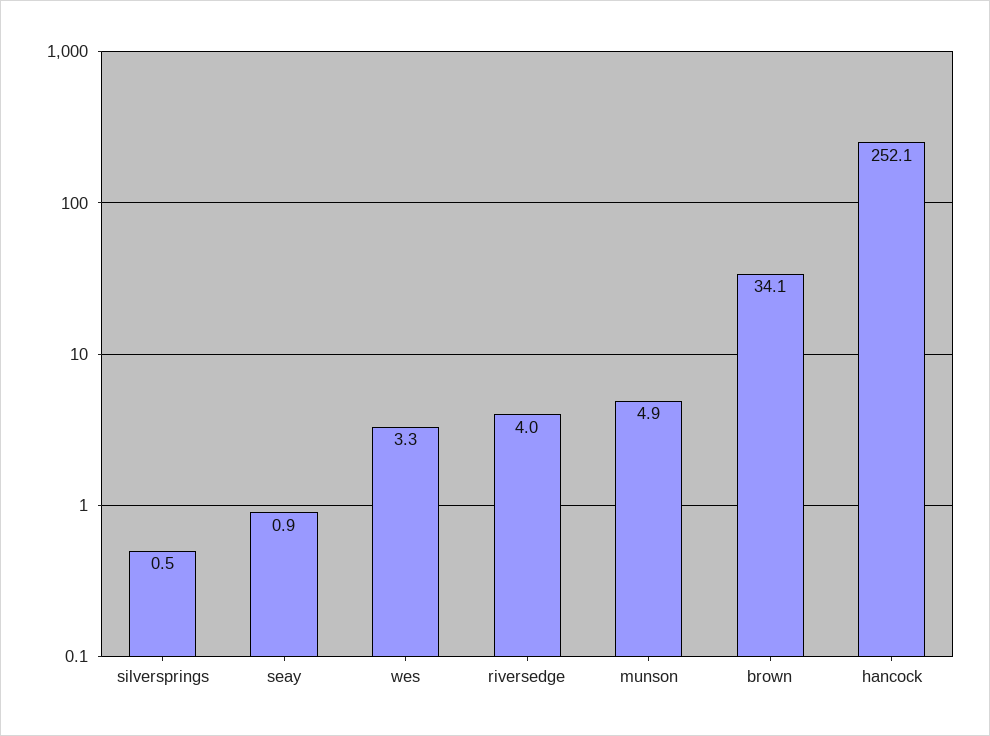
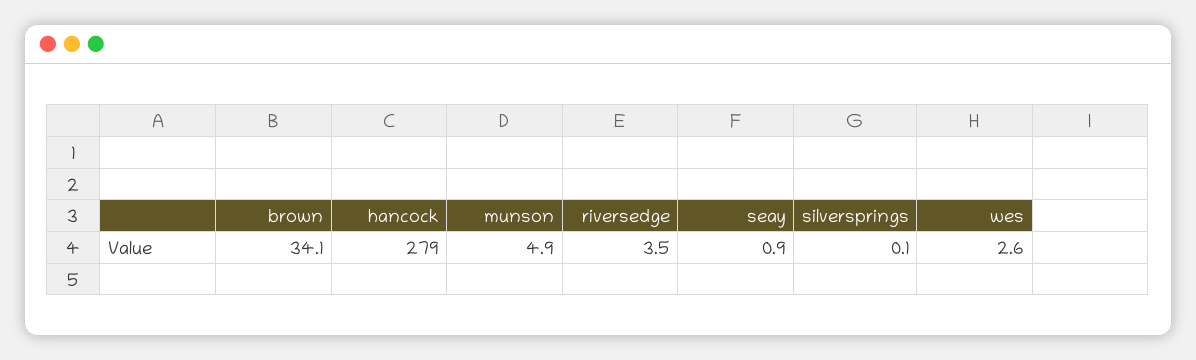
silversprings: 0.5 -> 0.1
wes: 3.3 -> 2.6
riversedge: 4 -> 3.5
hancock: 252.1 -> 279

